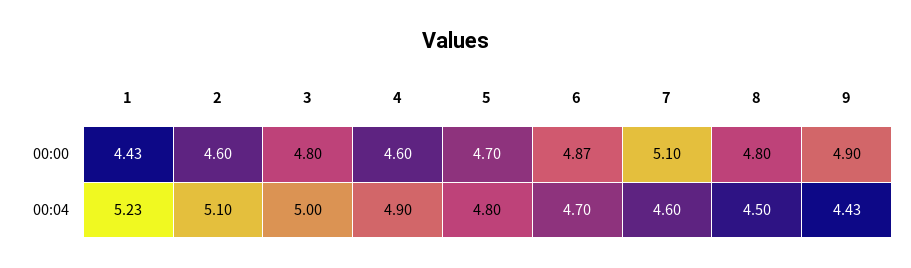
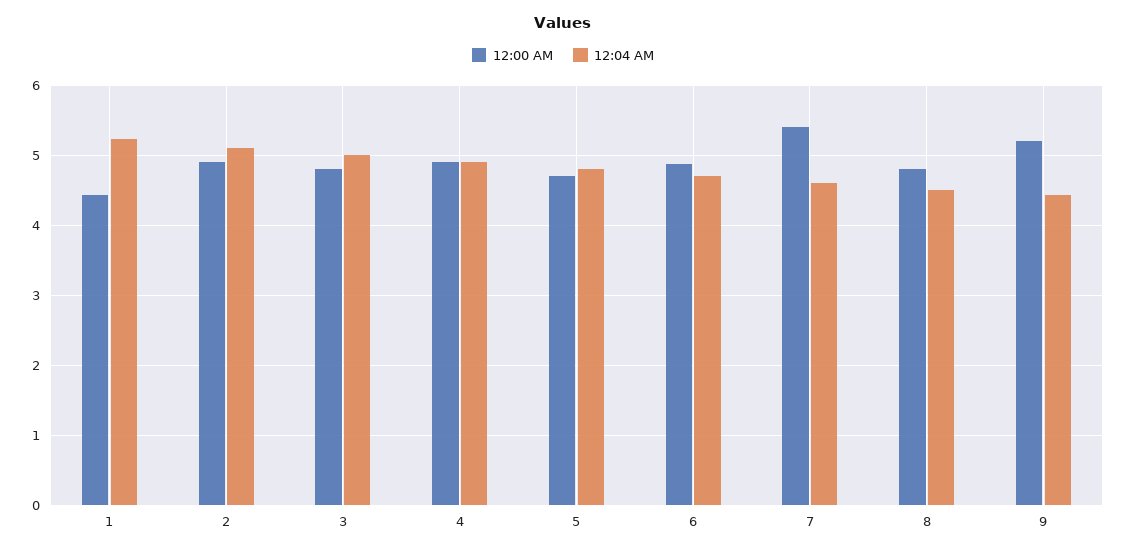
00:00, 2: 4.6 -> 4.9
00:00, 4: 4.6 -> 4.9
00:00, 7: 5.1 -> 5.4
00:00, 9: 4.9 -> 5.2

